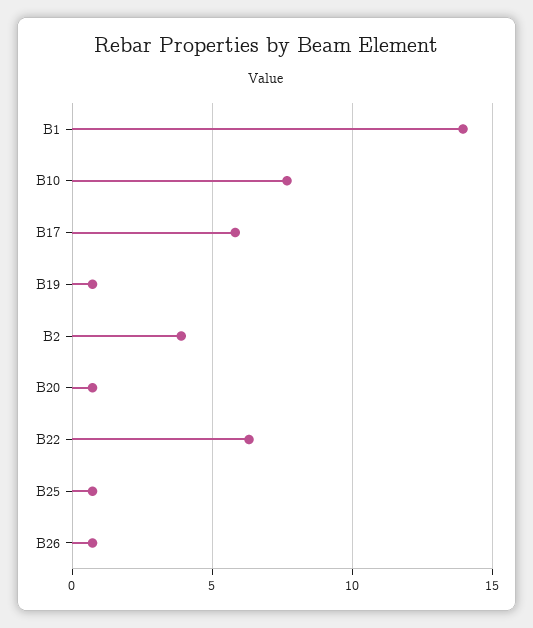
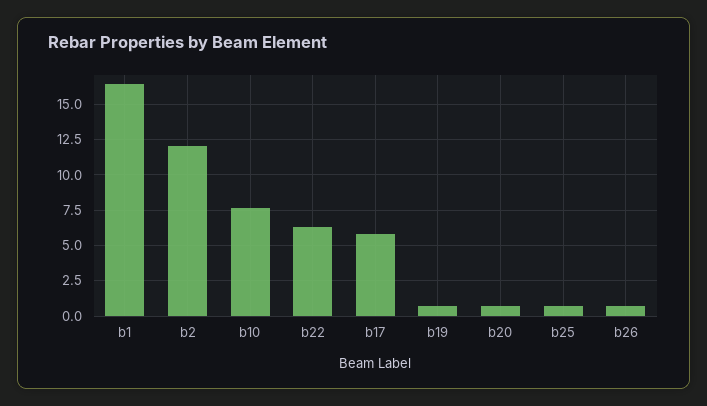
B1: 14 -> 16.5
B2: 4 -> 12

